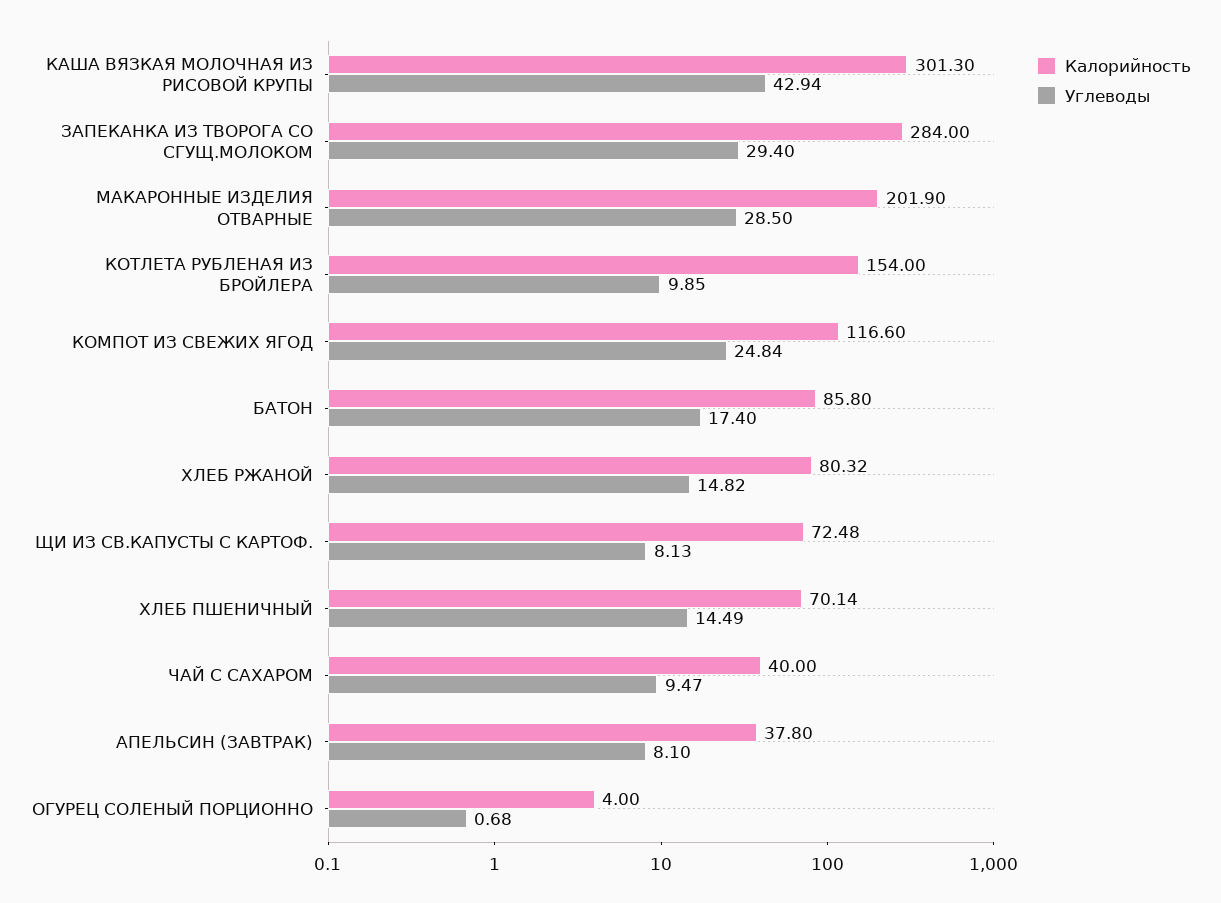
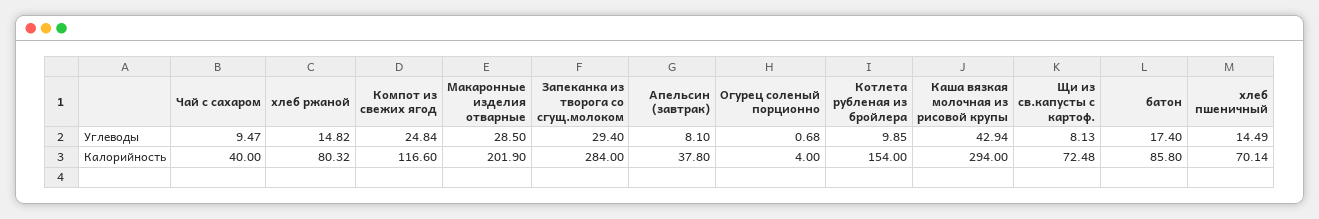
Калорийность, КАША ВЯЗКАЯ МОЛОЧНАЯ ИЗ РИСОВОЙ КРУПЫ: 301.3 -> 294

